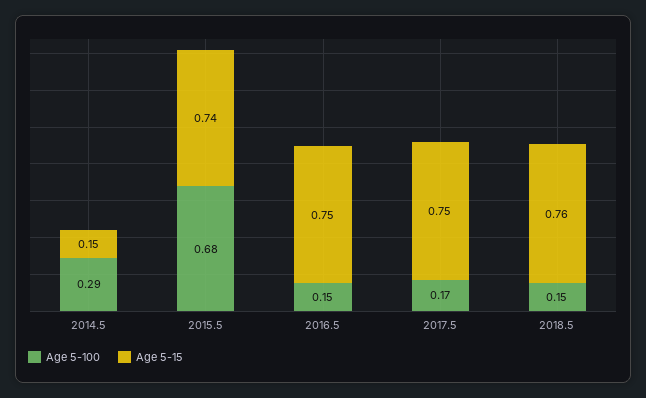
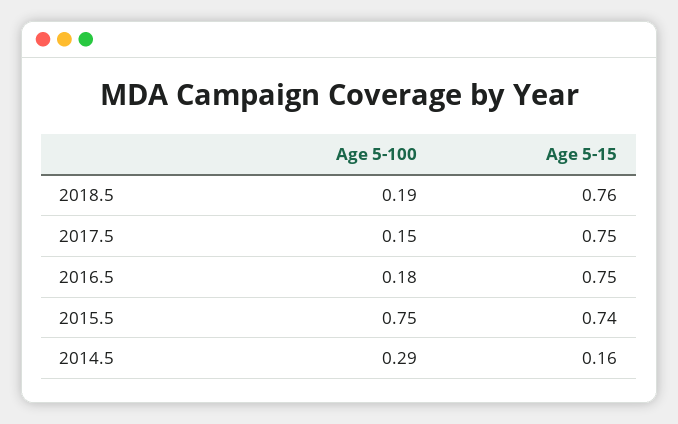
Age 5-15, 2014.5: 0.15 -> 0.16
Age 5-100, 2015.5: 0.68 -> 0.75
Age 5-100, 2016.5: 0.15 -> 0.18
Age 5-100, 2017.5: 0.17 -> 0.15
Age 5-100, 2018.5: 0.15 -> 0.19

